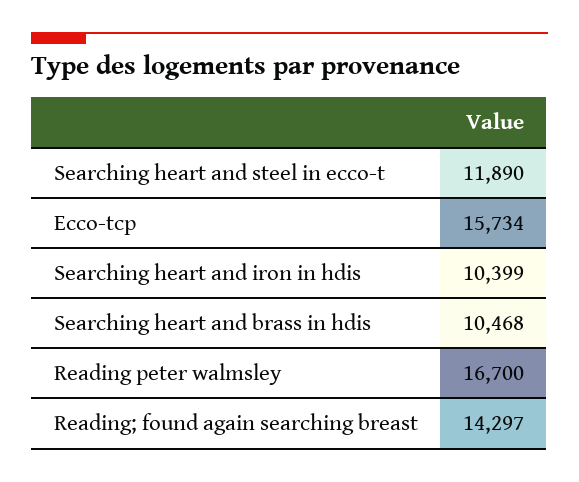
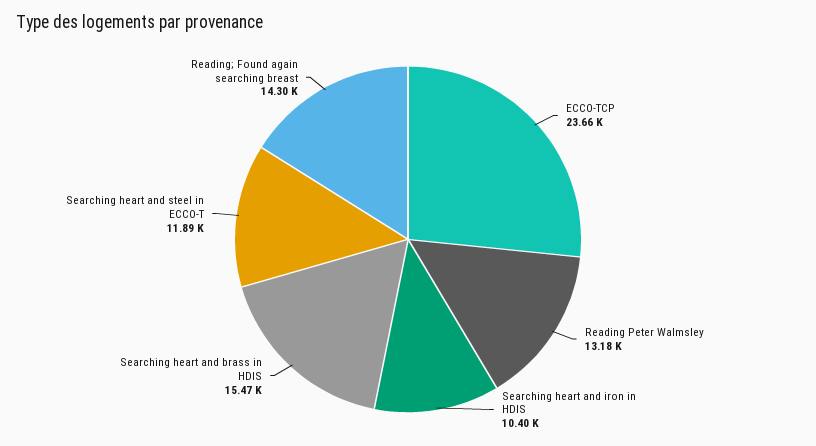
Ecco-tcp: 15734 -> 23660
Searching heart and brass in hdis: 10468 -> 15470
Reading peter walmsley: 16700 -> 13180

